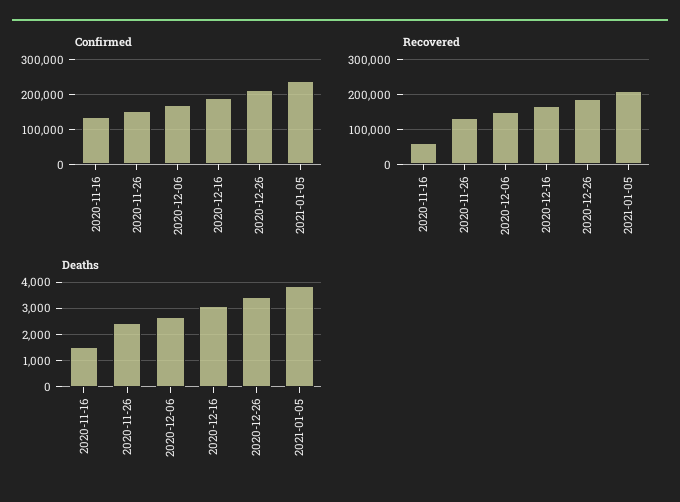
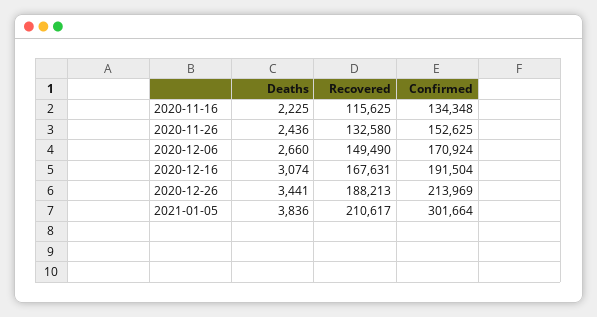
Confirmed, 2021-01-05: 240000 -> 301664
Recovered, 2020-11-16: 60000 -> 115625
Deaths, 2020-11-16: 1500 -> 2225

